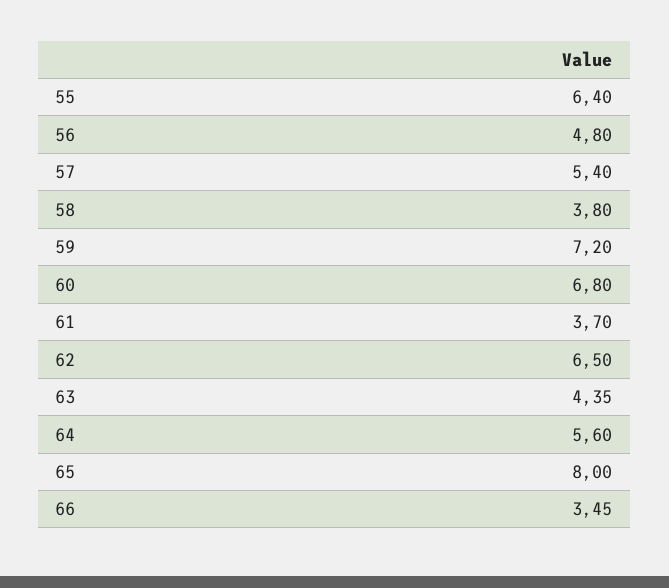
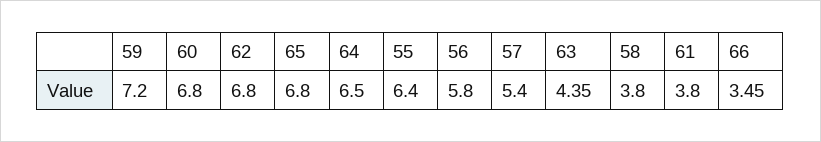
56: 4.8 -> 5.8
61: 3.7 -> 3.8
62: 6.5 -> 6.8
64: 5.6 -> 6.5
65: 8 -> 6.8

